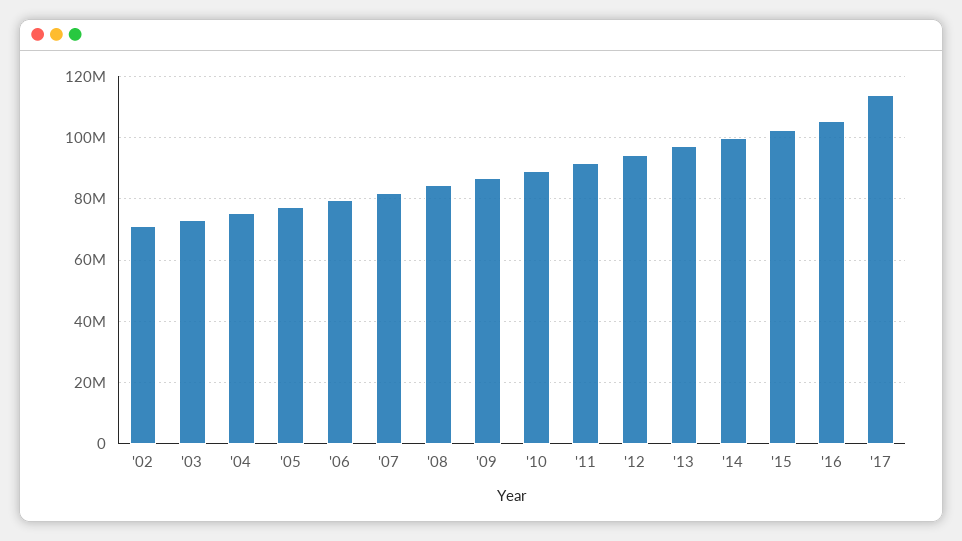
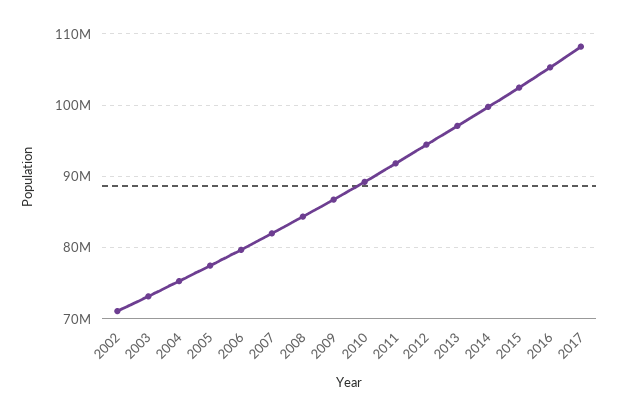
'17: 114000000 -> 108000000

